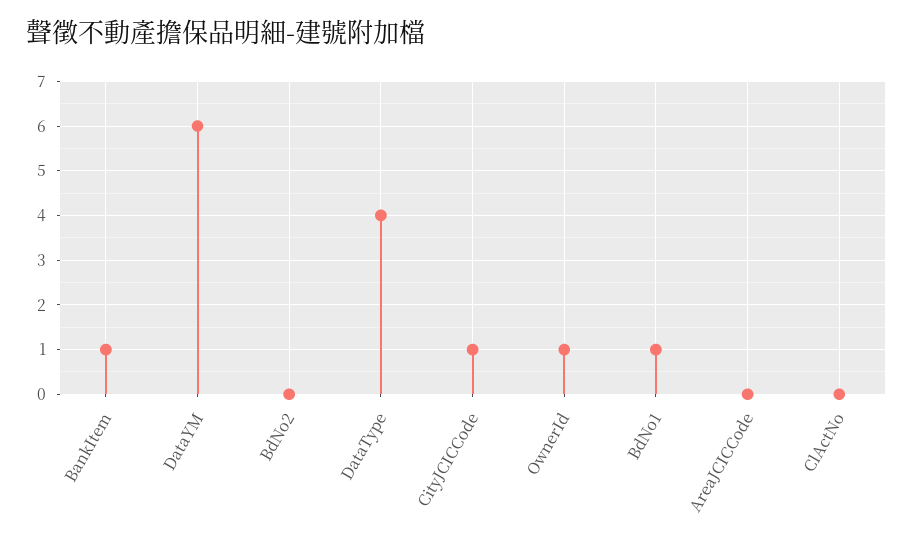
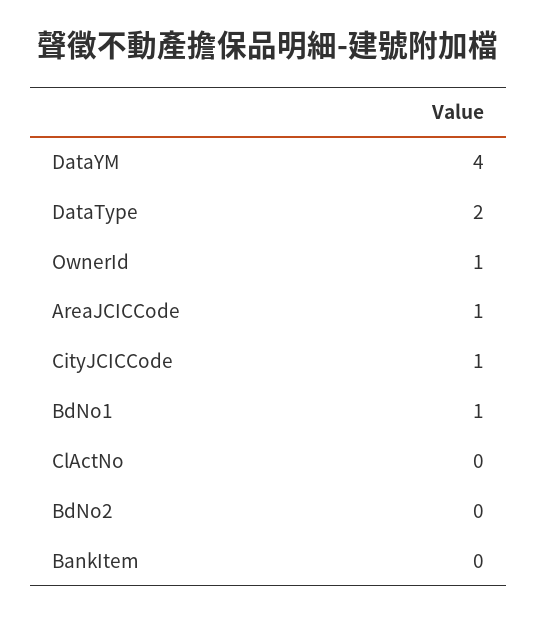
BankItem: 1 -> 0
DataYM: 6 -> 4
DataType: 4 -> 2
AreaJCICCode: 0 -> 1

